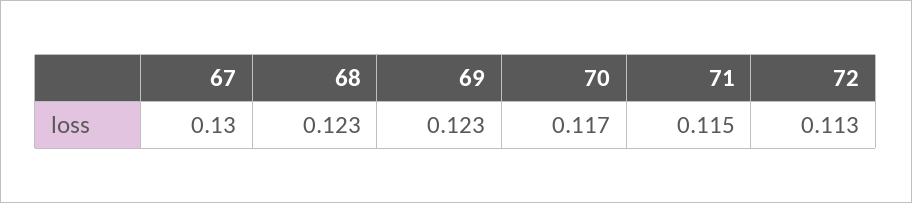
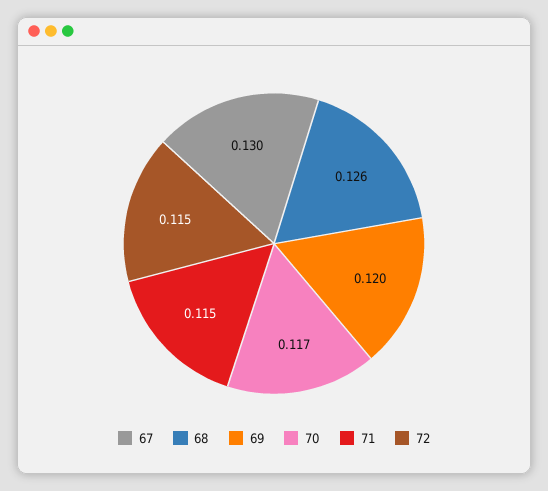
68: 0.123 -> 0.126
69: 0.123 -> 0.12
72: 0.113 -> 0.115

